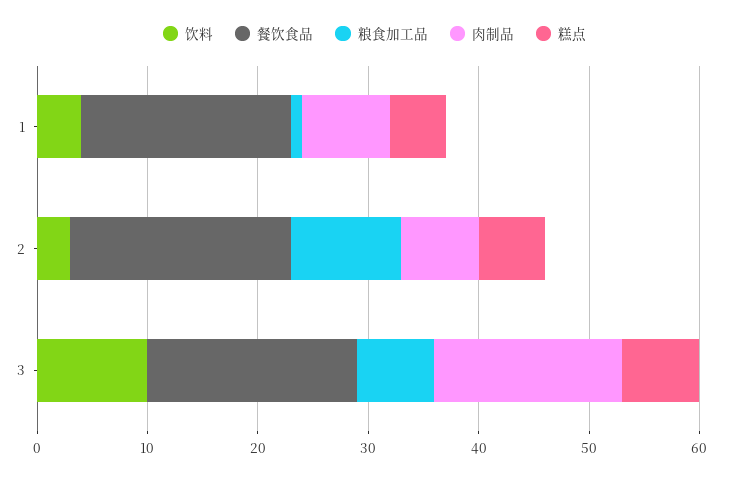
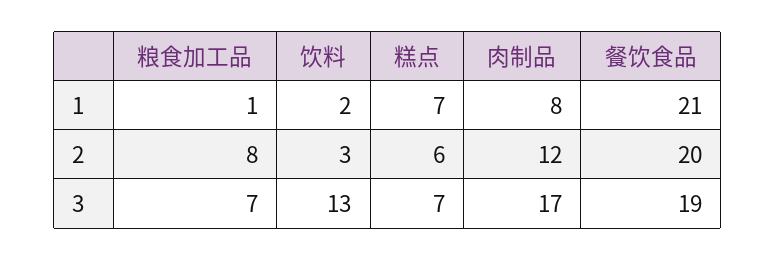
饮料, 1: 4 -> 2
餐饮食品, 1: 19 -> 21
糕点, 1: 5 -> 7
粮食加工品, 2: 10 -> 8
肉制品, 2: 7 -> 12
饮料, 3: 10 -> 13

